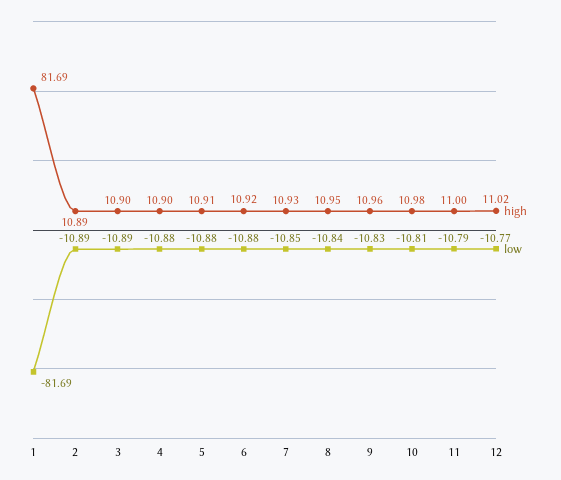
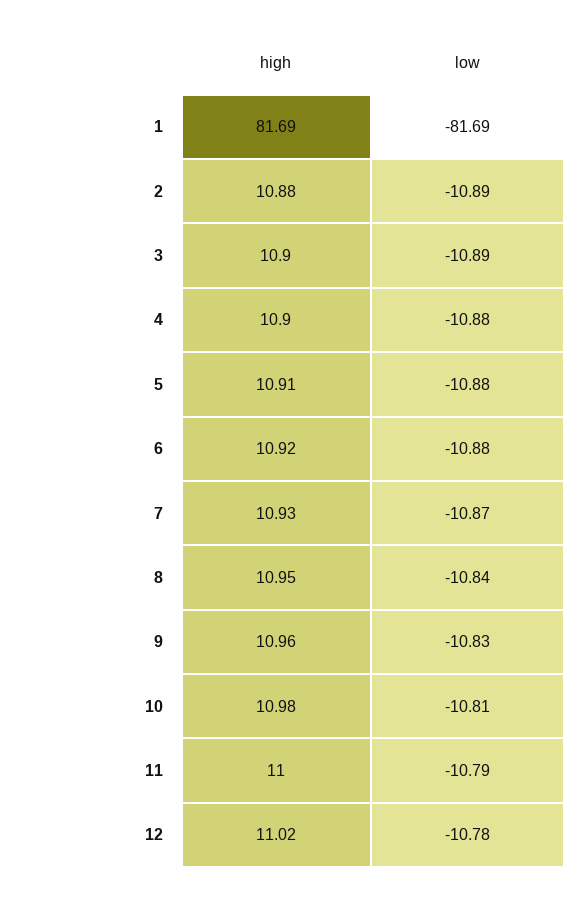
high, 2: 10.89 -> 10.88
low, 7: -10.85 -> -10.87
low, 12: -10.77 -> -10.78

